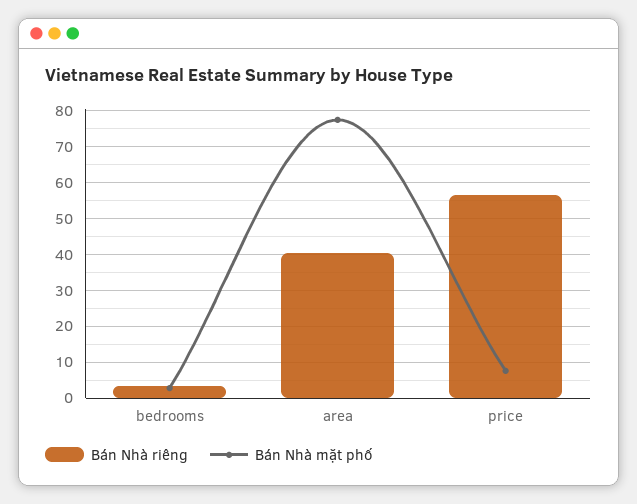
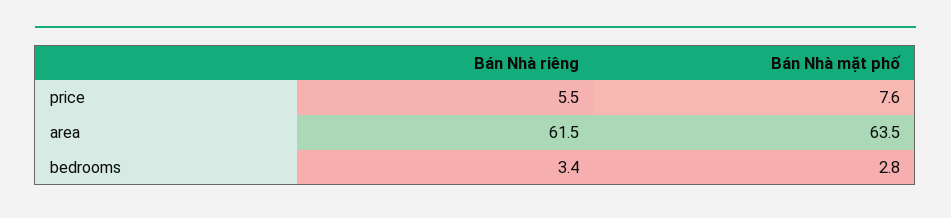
Bán Nhà riêng, area: 40 -> 61.5
Bán Nhà mặt phố, area: 78 -> 63.5
Bán Nhà riêng, price: 56 -> 5.5

